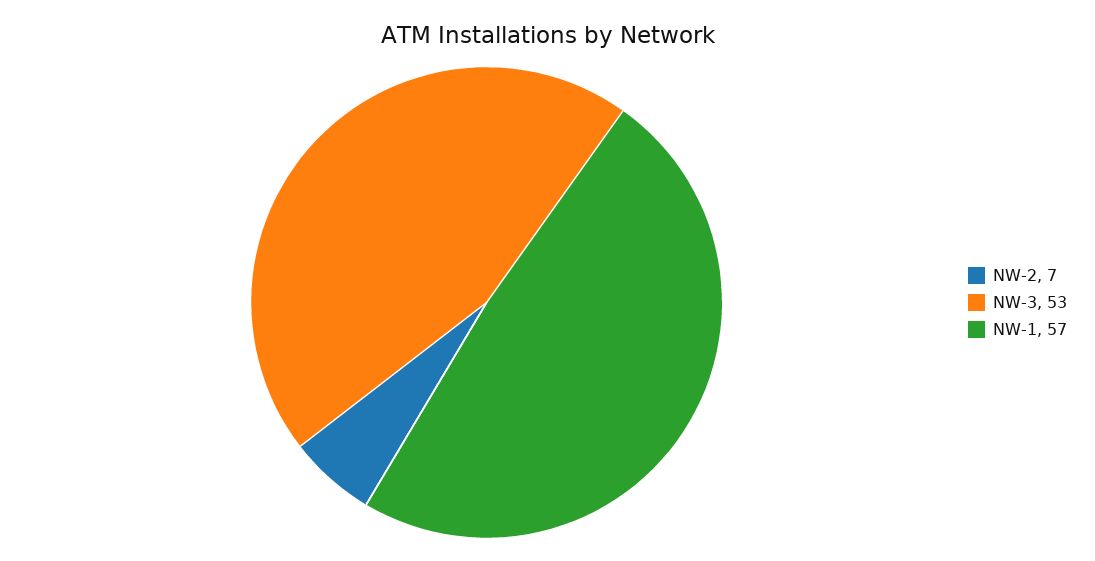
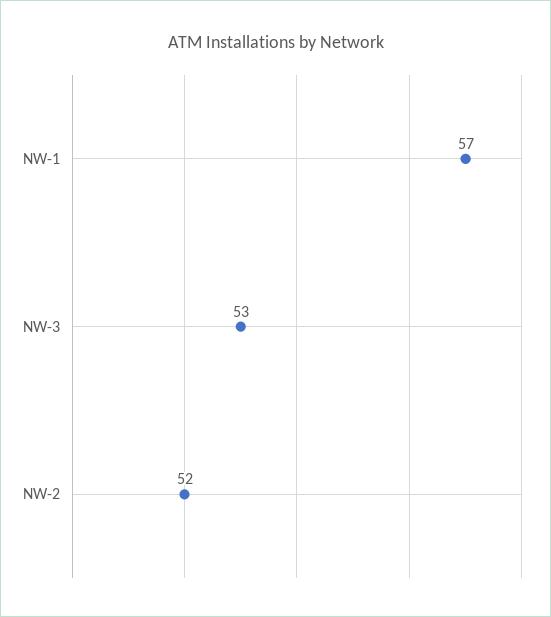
NW-2: 7 -> 52

